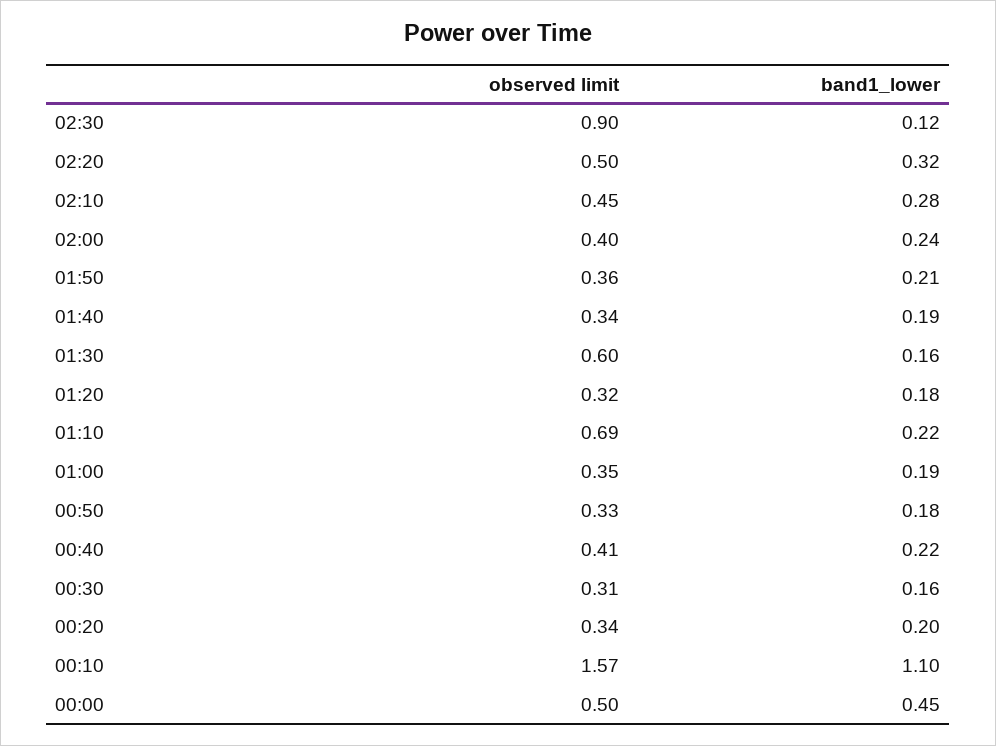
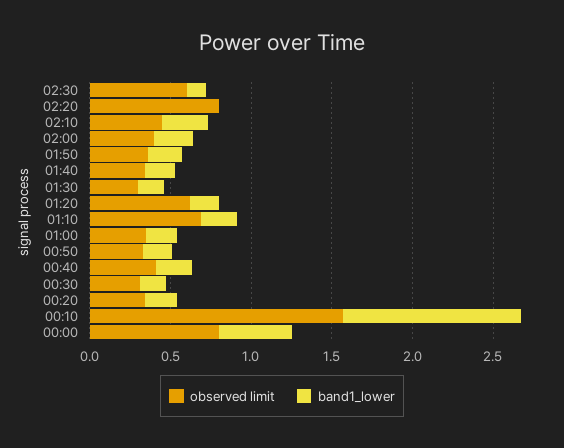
observed limit, 02:30: 0.9 -> 0.6
observed limit, 02:20: 0.5 -> 0.8
band1_lower, 02:20: 0.32 -> 0
observed limit, 01:30: 0.6 -> 0.3
observed limit, 01:20: 0.32 -> 0.6
observed limit, 00:00: 0.5 -> 0.8

